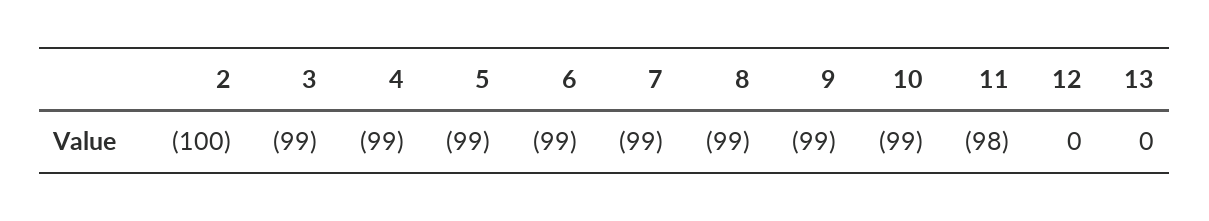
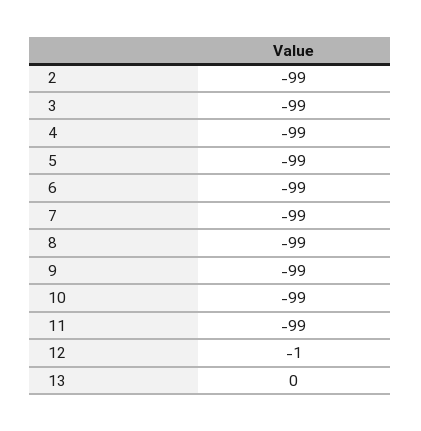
2: -100 -> -99
11: -98 -> -99
12: 0 -> -1

